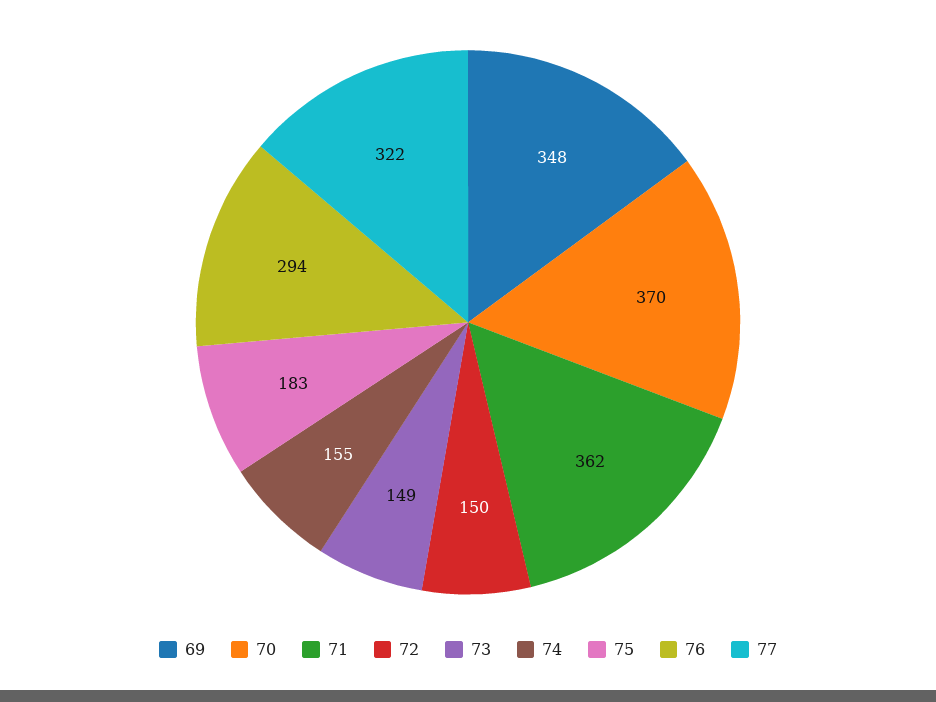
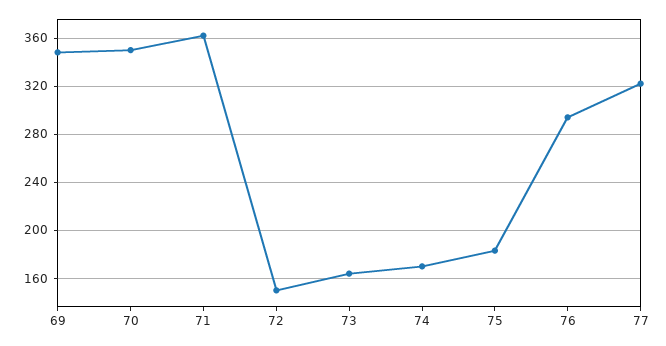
70: 370 -> 350
73: 149 -> 165
74: 155 -> 170

